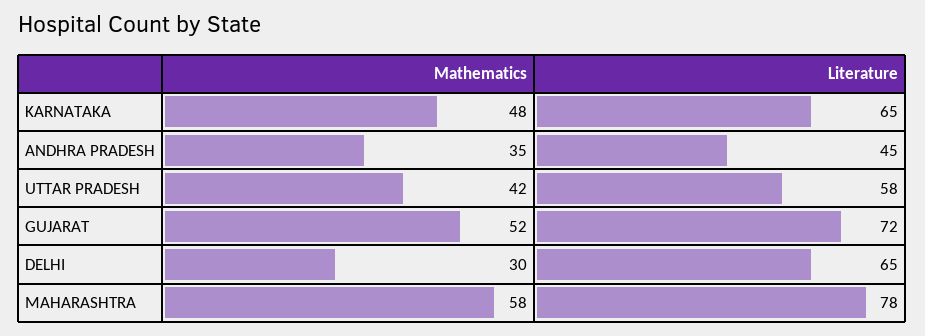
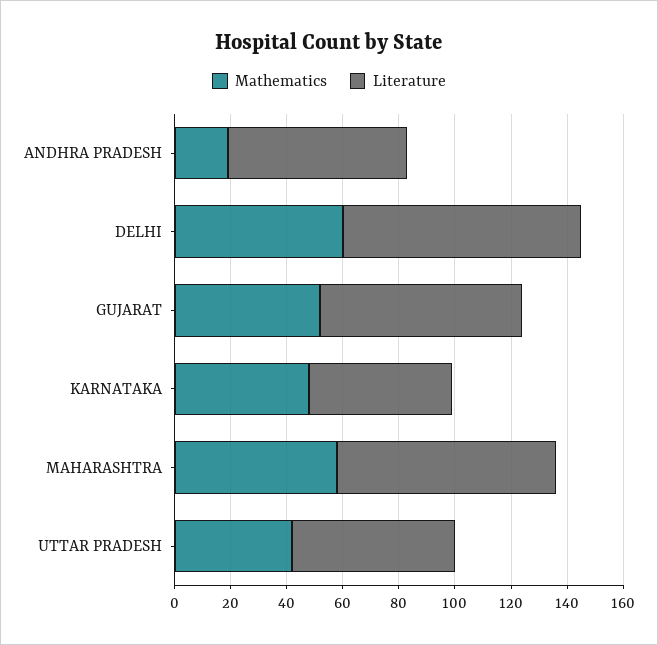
Literature, KARNATAKA: 65 -> 50
Mathematics, ANDHRA PRADESH: 35 -> 20
Literature, ANDHRA PRADESH: 45 -> 65
Mathematics, DELHI: 30 -> 60
Literature, DELHI: 65 -> 85

